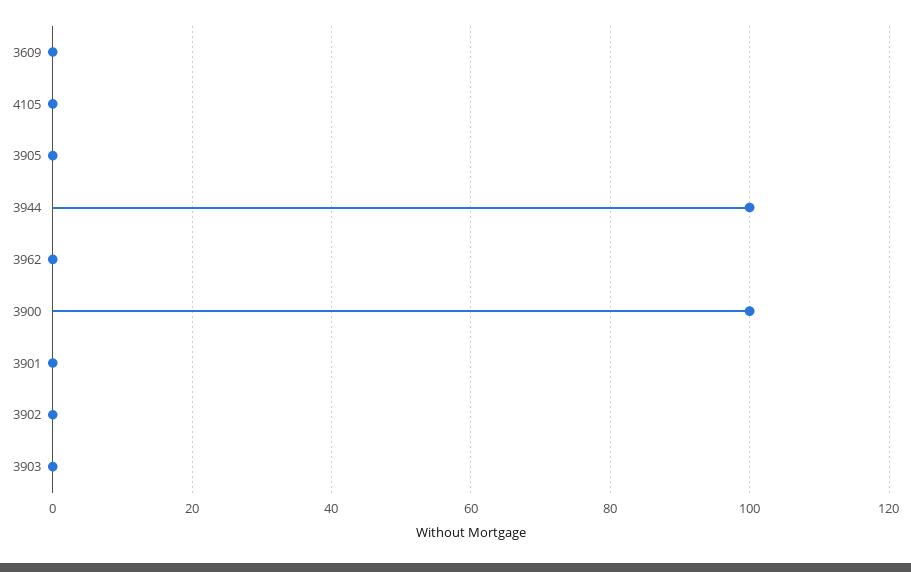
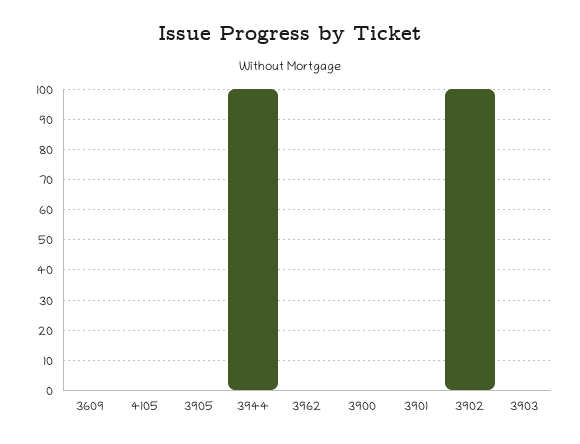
3900: 100 -> 0
3902: 0 -> 100

